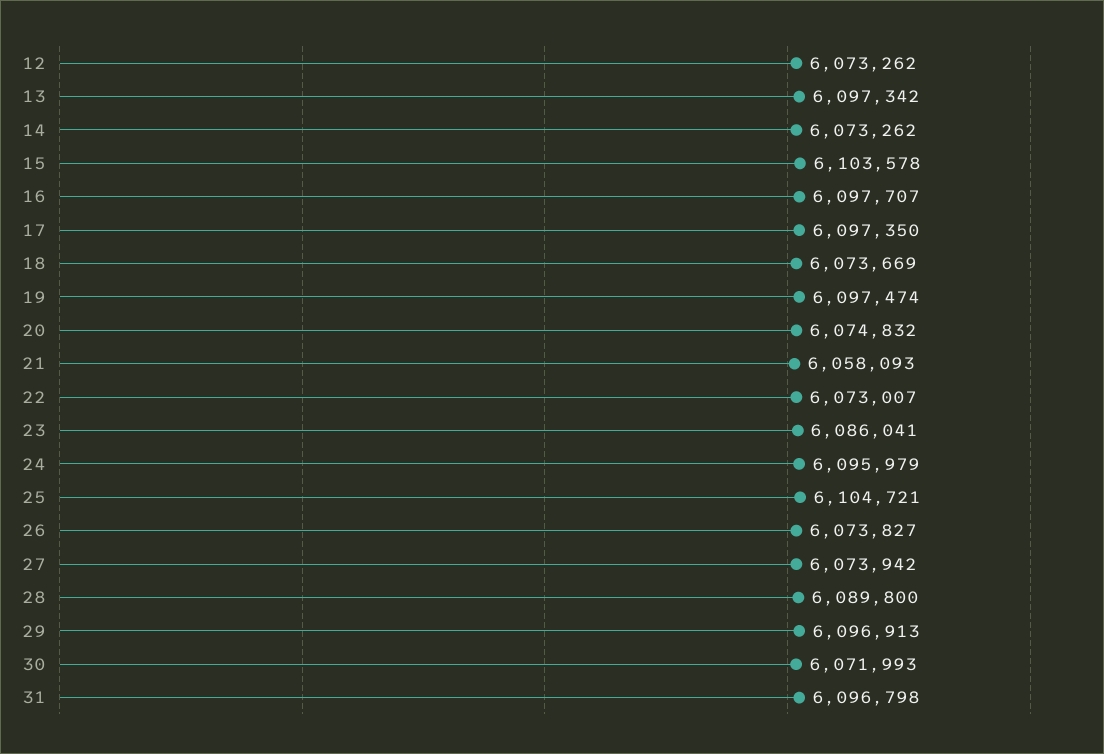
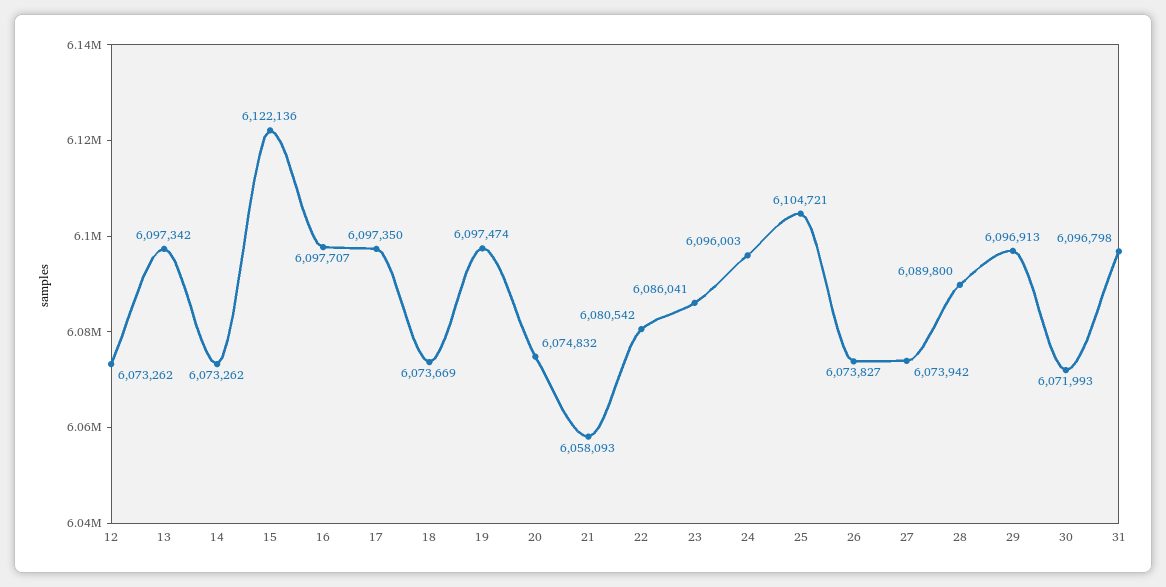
15: 6103578 -> 6122136
22: 6073007 -> 6080542
24: 6095979 -> 6096003

